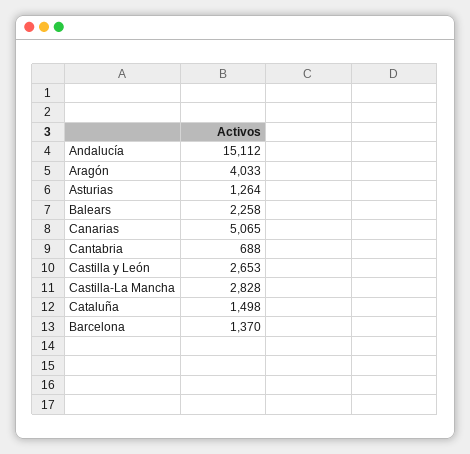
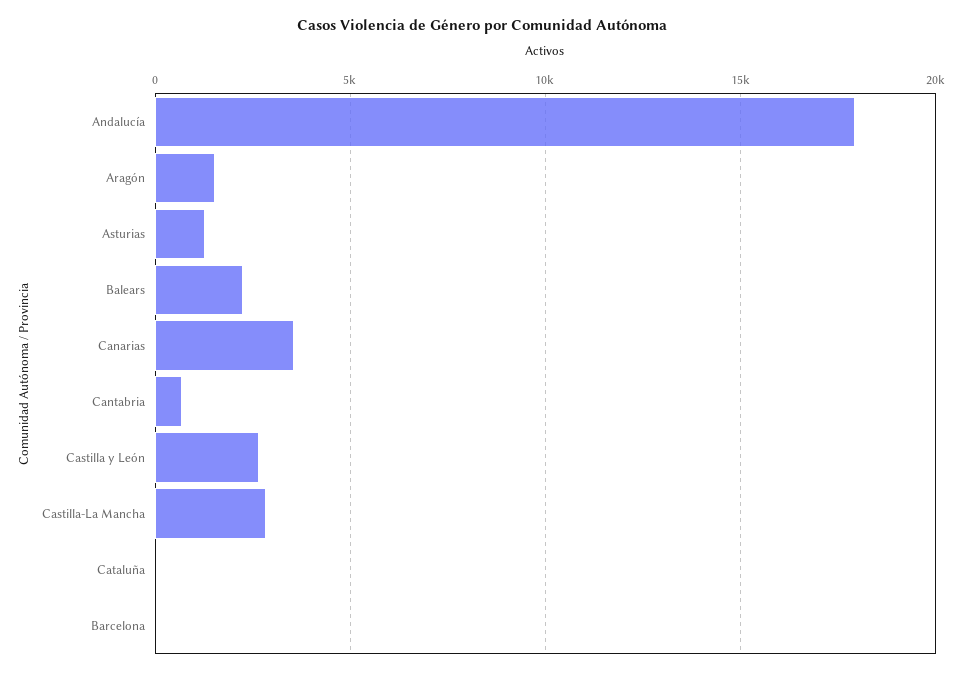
Andalucía: 15112 -> 18000
Aragón: 4033 -> 1500
Canarias: 5065 -> 3500
Cataluña: 1498 -> 0
Barcelona: 1370 -> 0

